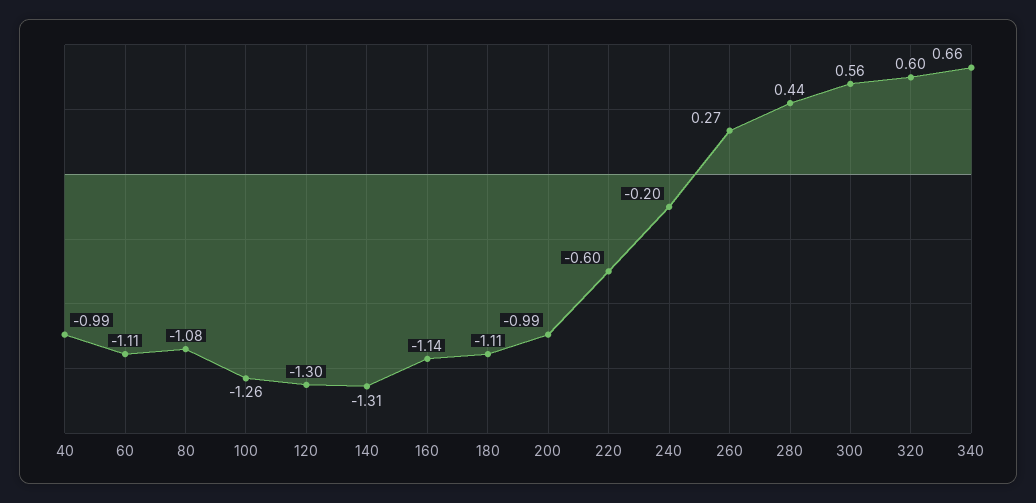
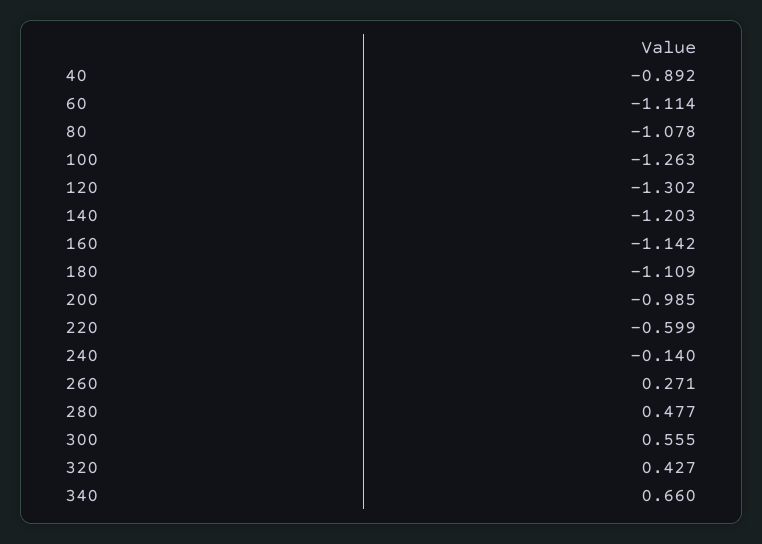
40: -0.99 -> -0.892
140: -1.31 -> -1.203
240: -0.2 -> -0.14
280: 0.44 -> 0.477
320: 0.6 -> 0.427

